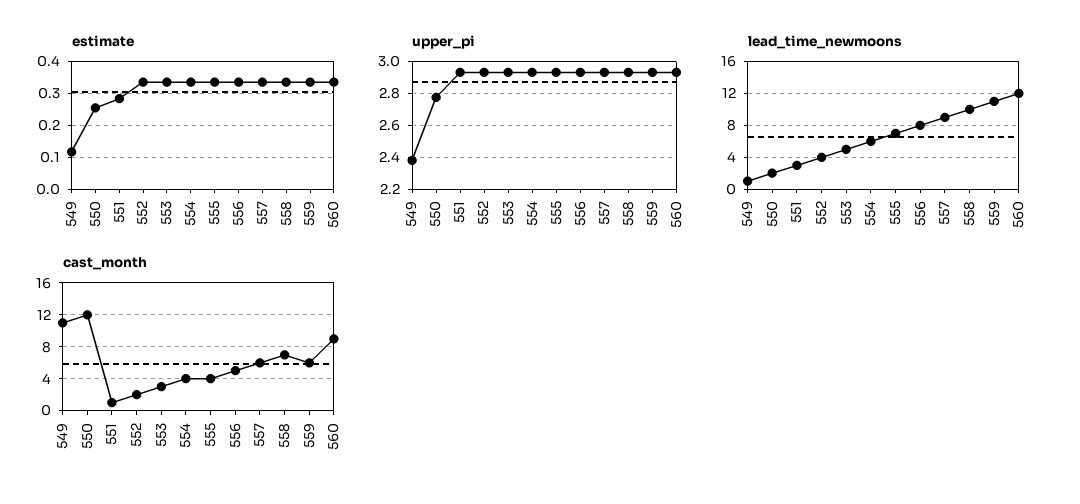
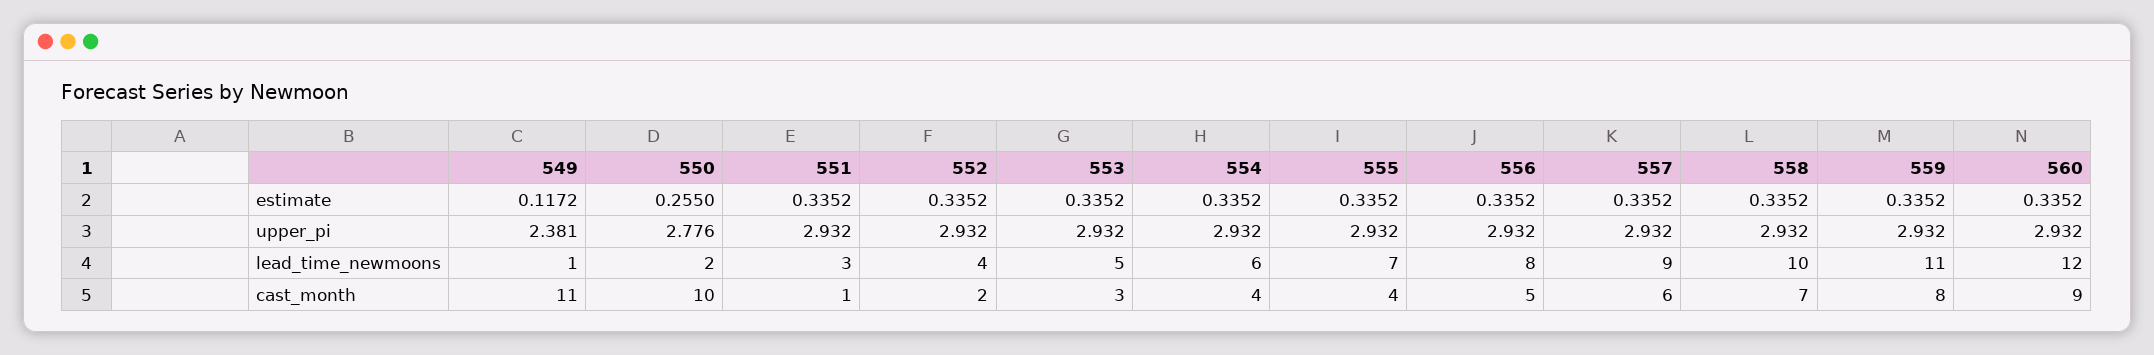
estimate, 551: 0.28 -> 0.3352
cast_month, 550: 12 -> 10
cast_month, 559: 6 -> 8

